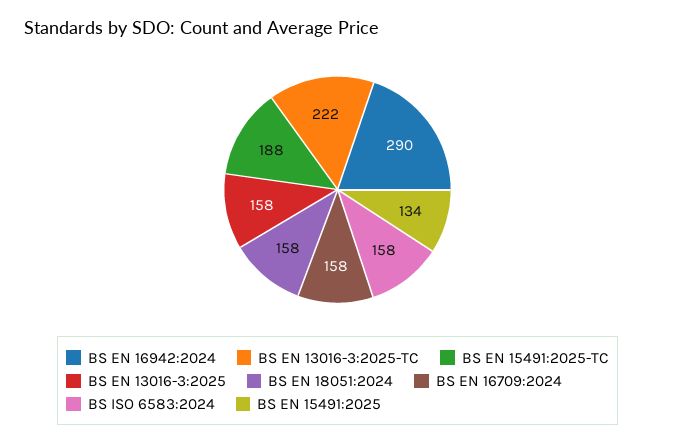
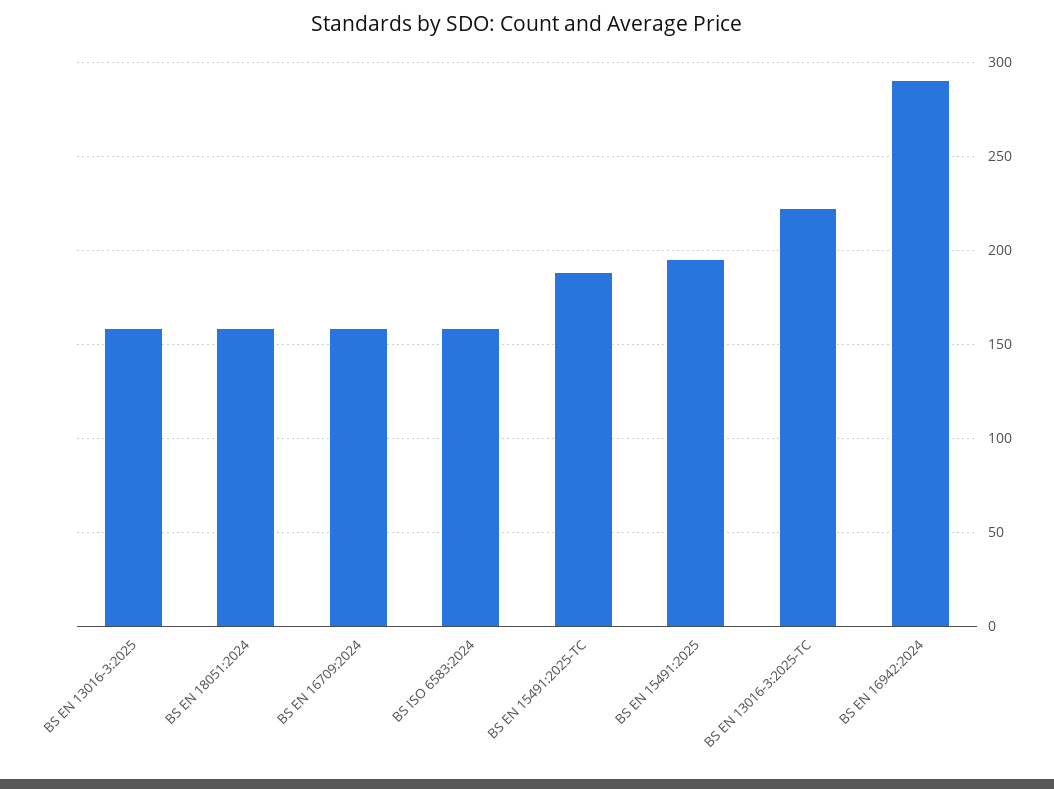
BS EN 15491:2025: 134 -> 195

